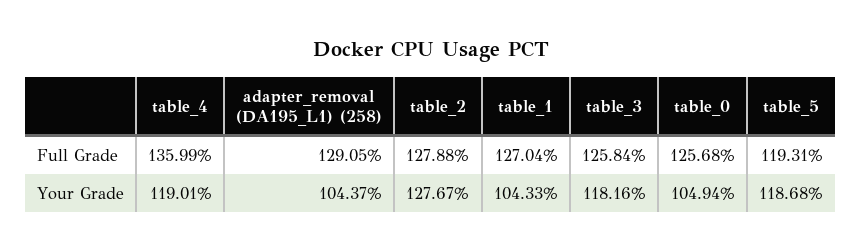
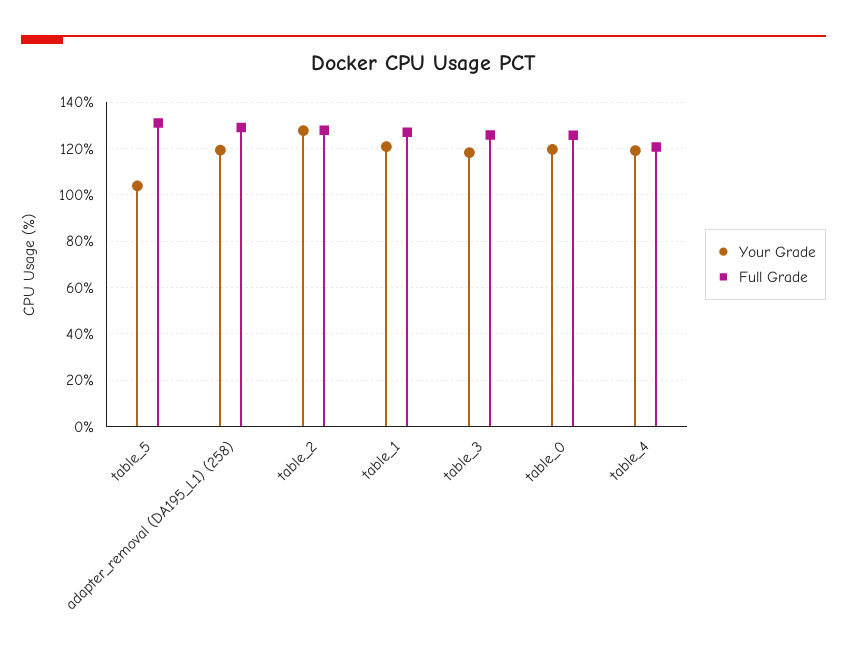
Full Grade, table_4: 135.99 -> 120
Full Grade, table_5: 119.31 -> 130
Your Grade, adapter_removal (DA195_L1) (258): 104.37 -> 120
Your Grade, table_1: 104.33 -> 120
Your Grade, table_0: 104.94 -> 120
Your Grade, table_5: 118.68 -> 105

